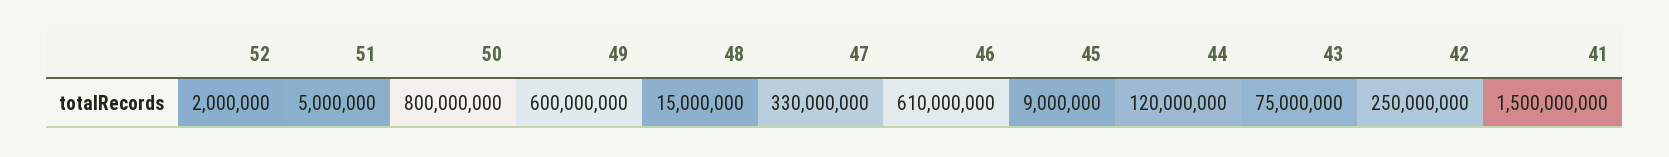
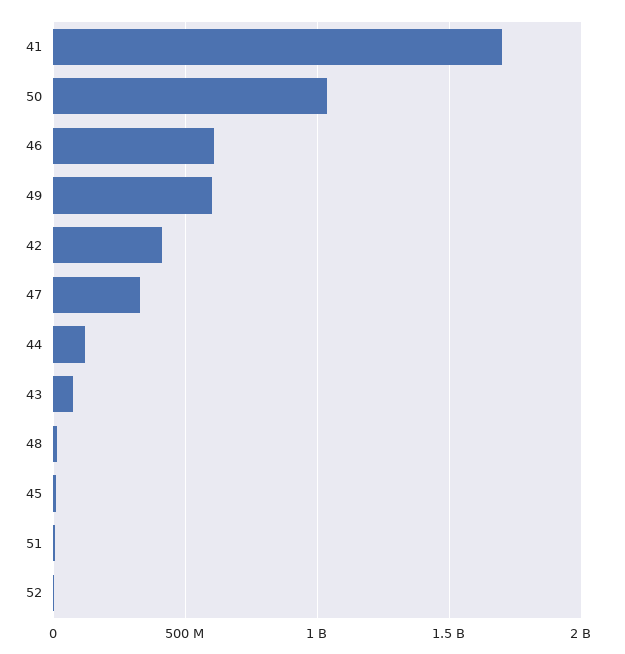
50: 800000000 -> 1050000000
42: 250000000 -> 400000000
41: 1500000000 -> 1700000000

